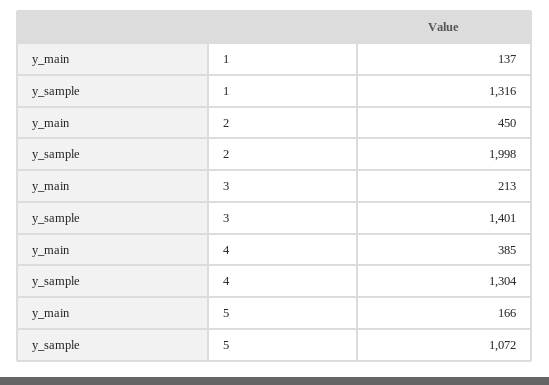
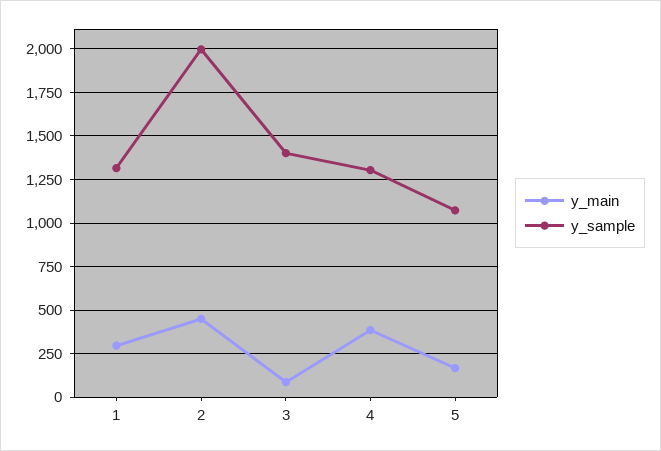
y_main, 1: 137 -> 300
y_main, 3: 213 -> 100

